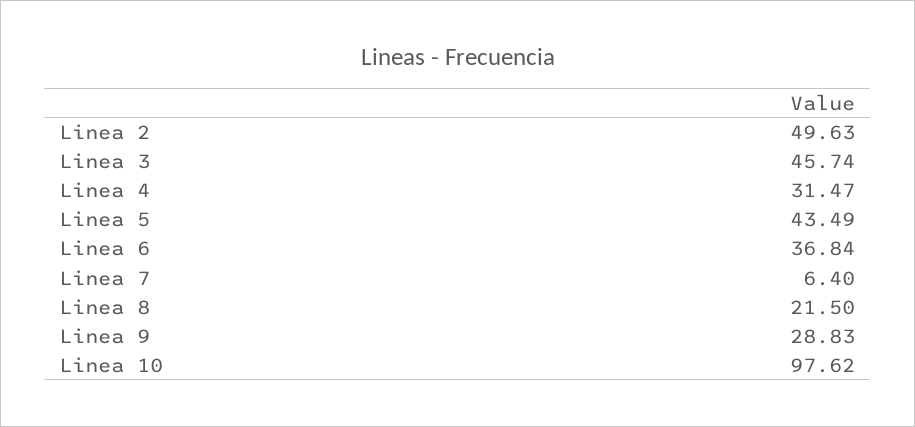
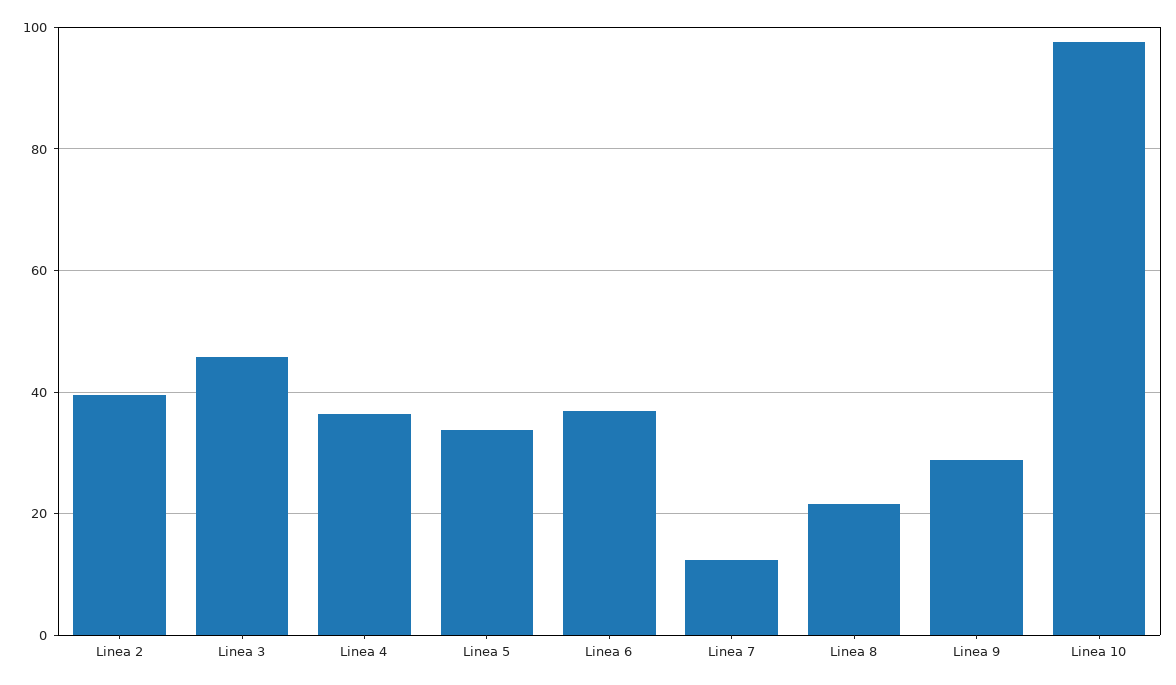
Linea 2: 49.63 -> 40
Linea 4: 31.47 -> 36
Linea 5: 43.49 -> 34
Linea 7: 6.4 -> 12

